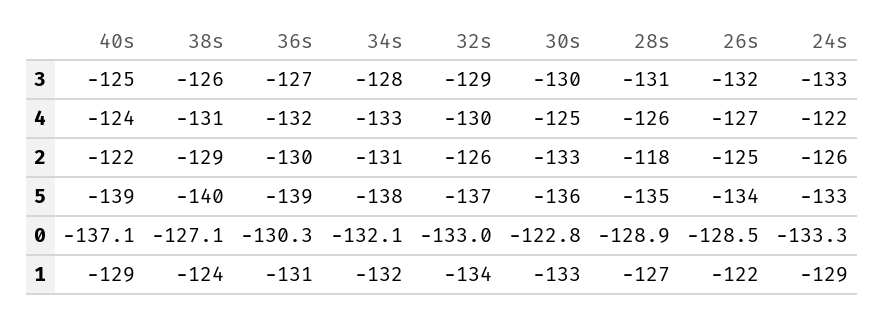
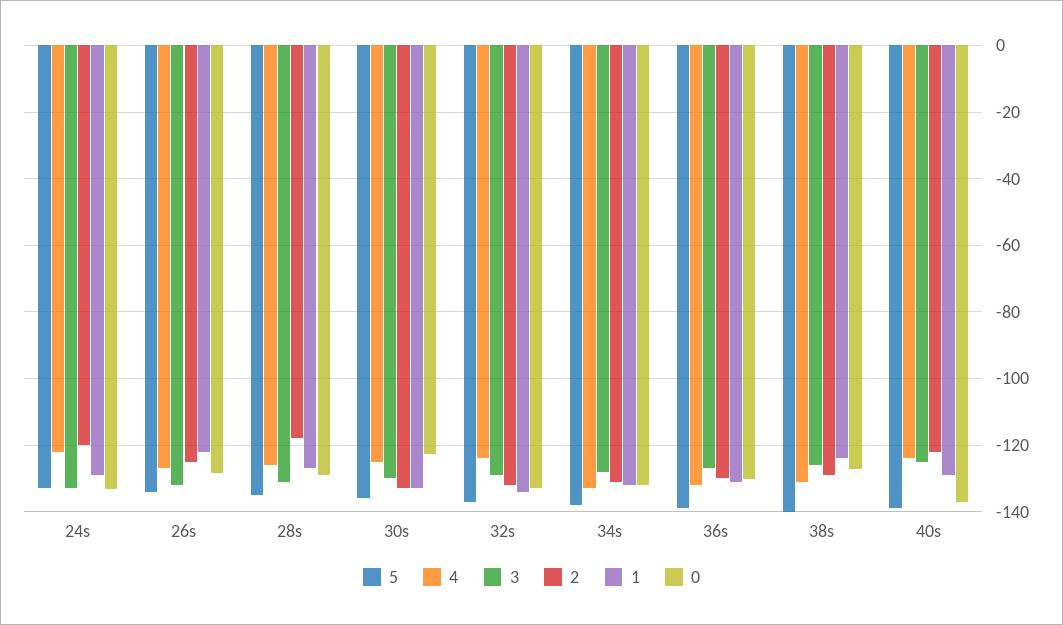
4, 32s: -130 -> -124
2, 32s: -126 -> -132
2, 24s: -126 -> -120

